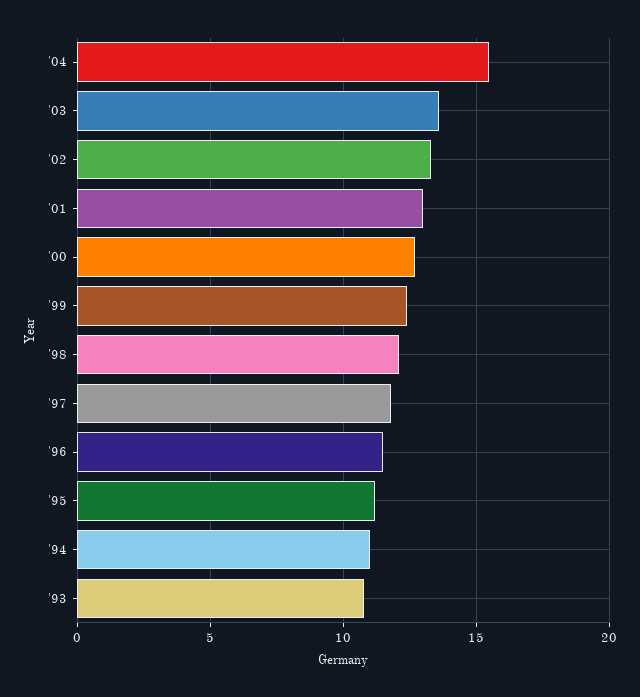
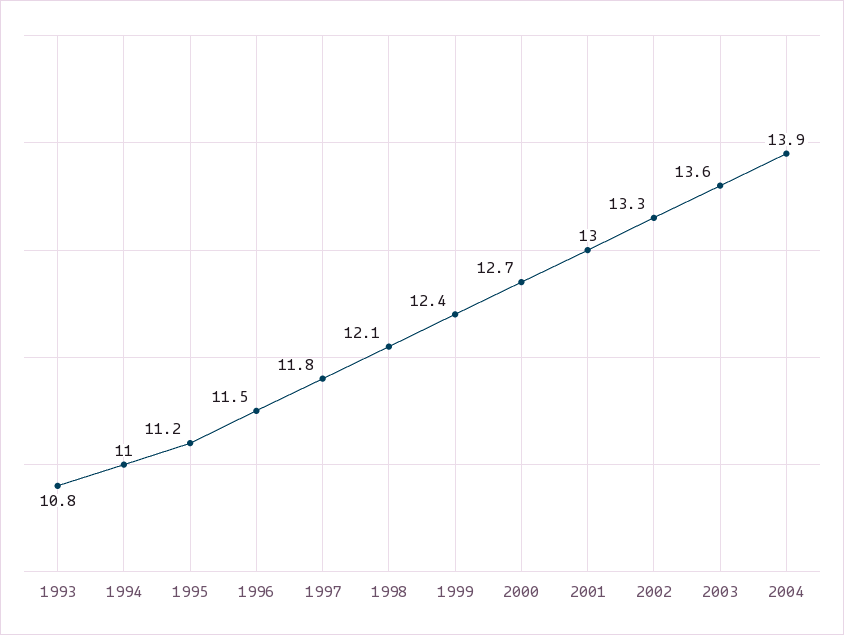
'04: 15.5 -> 13.9

